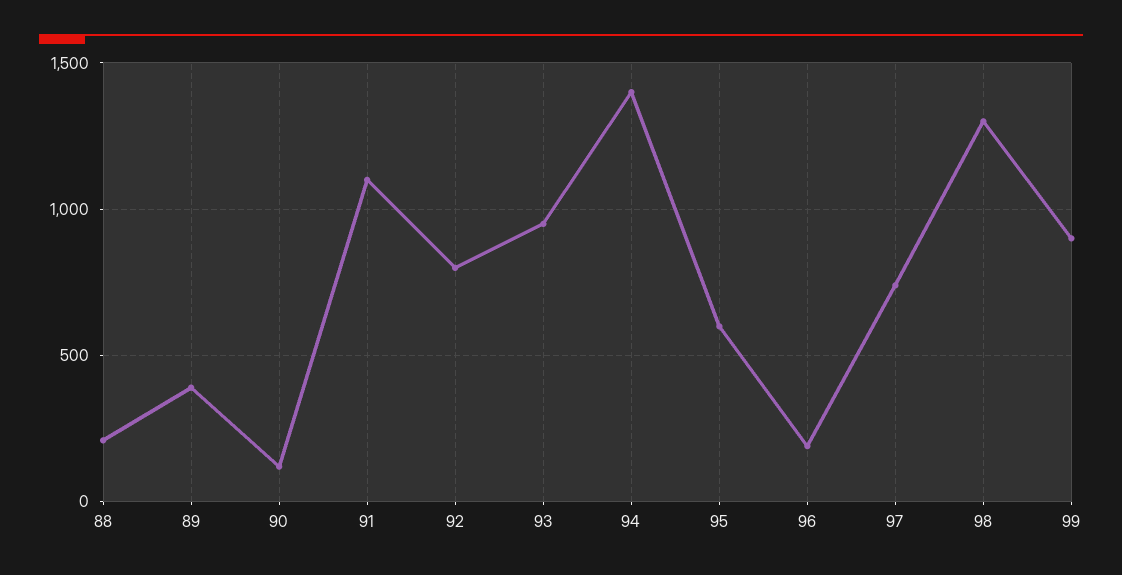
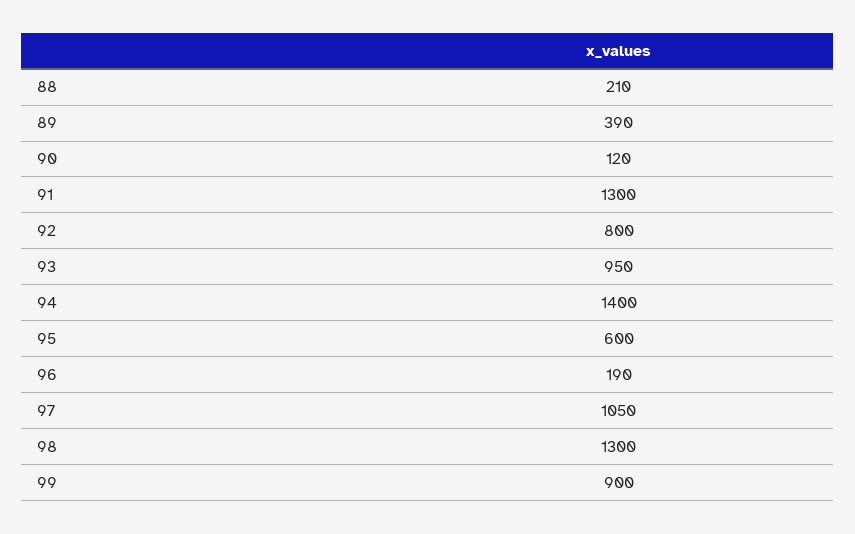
91: 1100 -> 1300
97: 750 -> 1050

